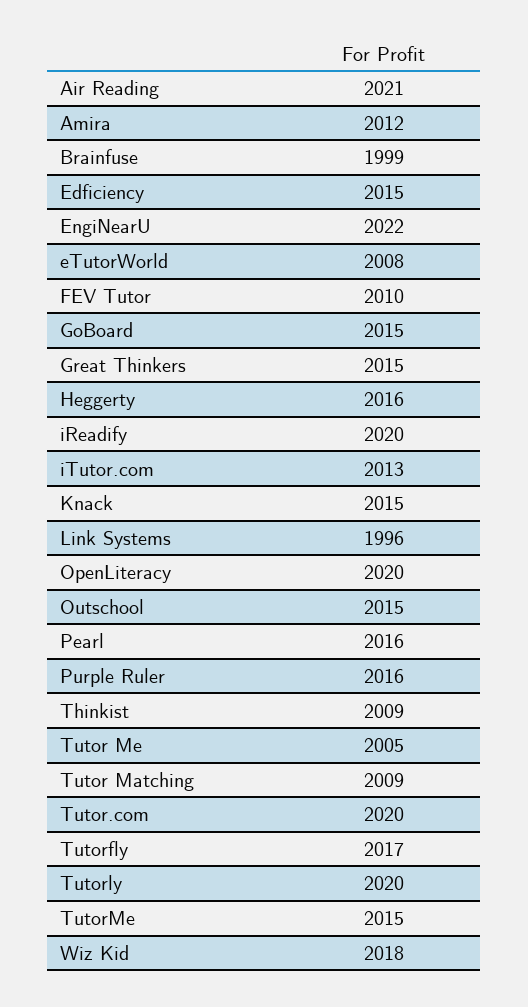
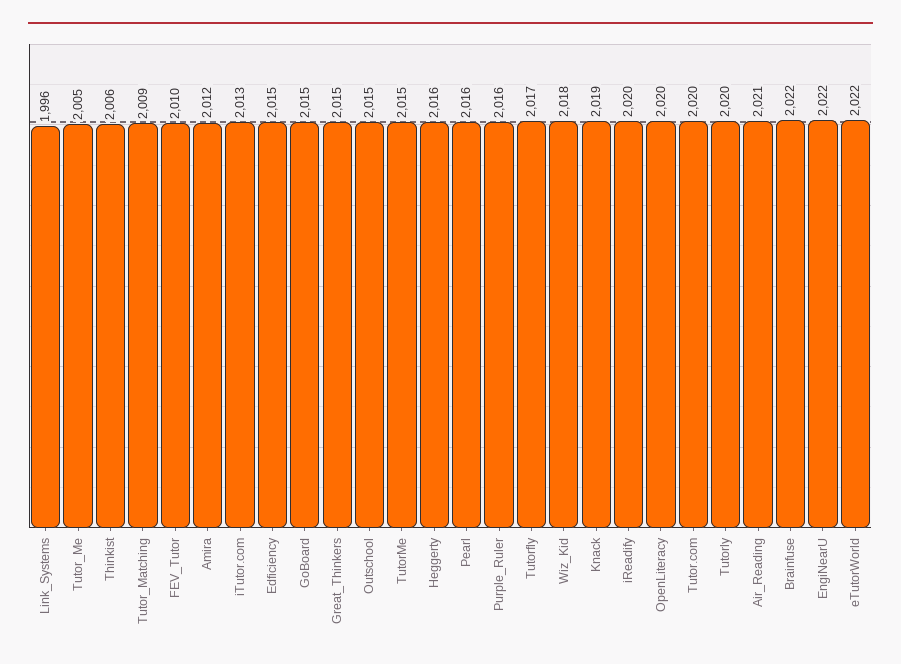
Brainfuse: 1999 -> 2022
eTutorWorld: 2008 -> 2022
Knack: 2015 -> 2019
Thinkist: 2009 -> 2006

